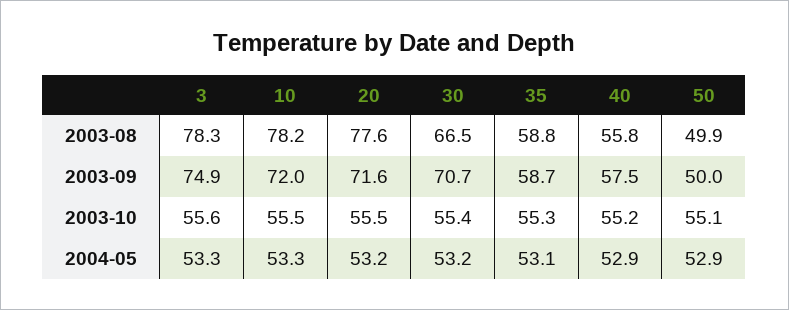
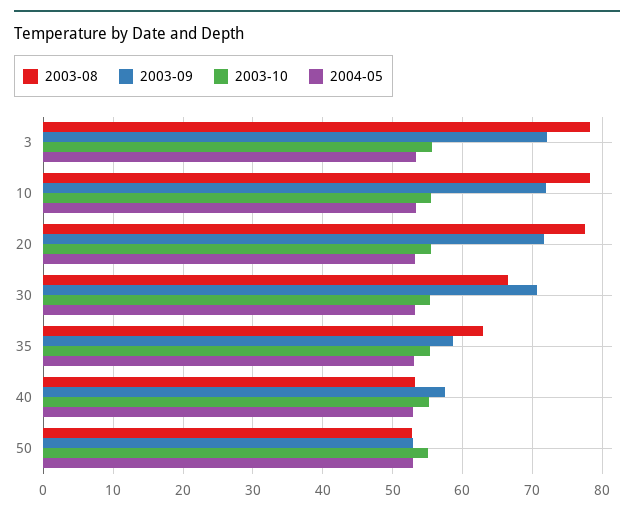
2003-08, 35: 58.8 -> 63
2003-08, 40: 55.8 -> 53
2003-08, 50: 49.9 -> 53
2003-09, 3: 74.9 -> 72
2003-09, 50: 50 -> 53

